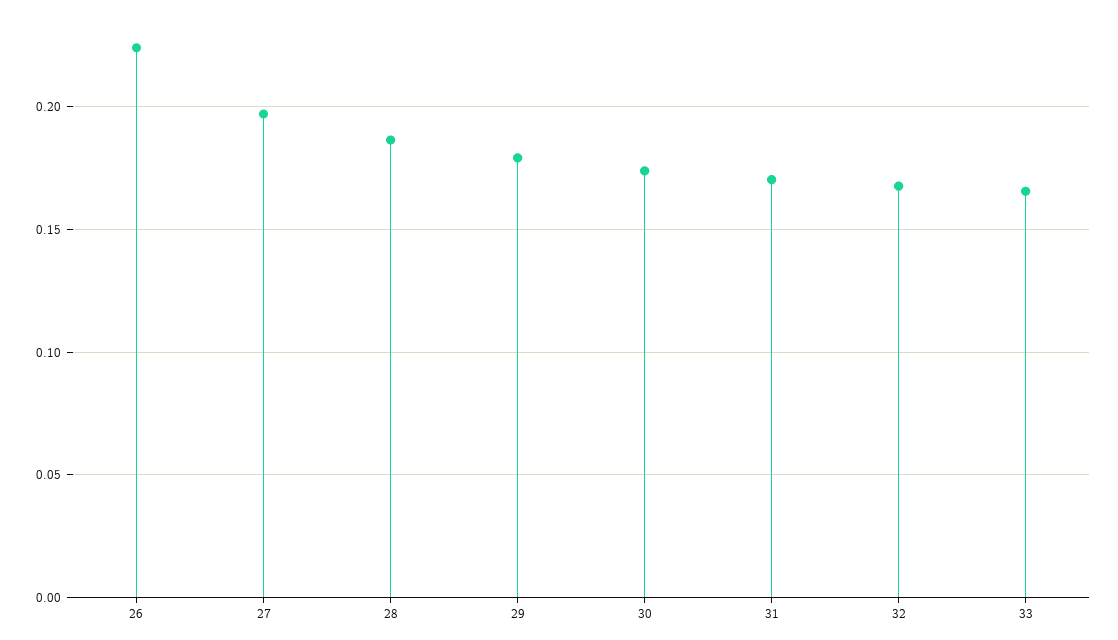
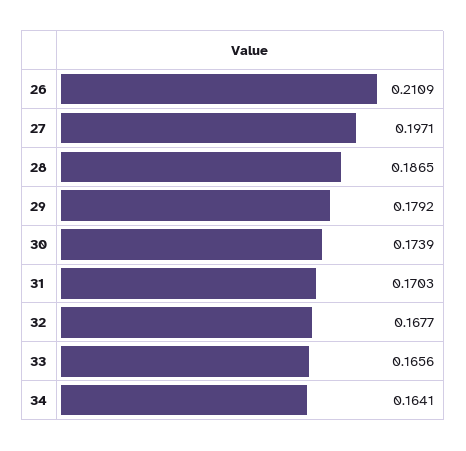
26: 0.225 -> 0.2109
34: none -> 0.1641

